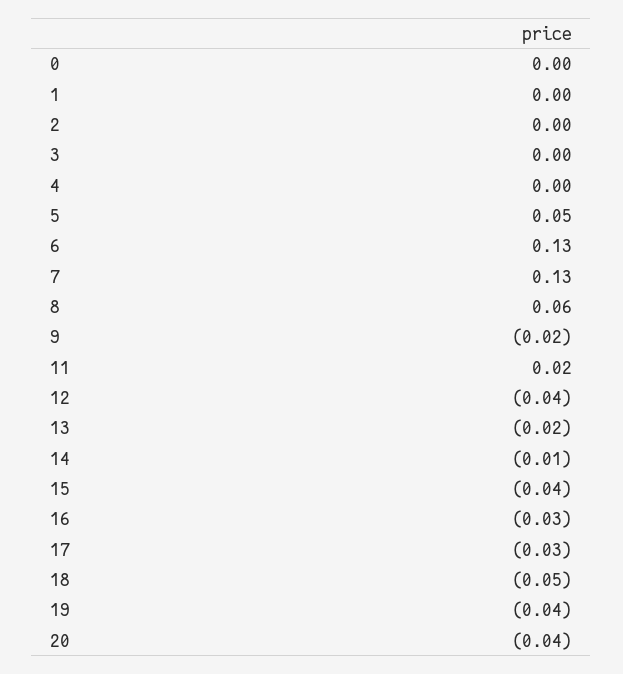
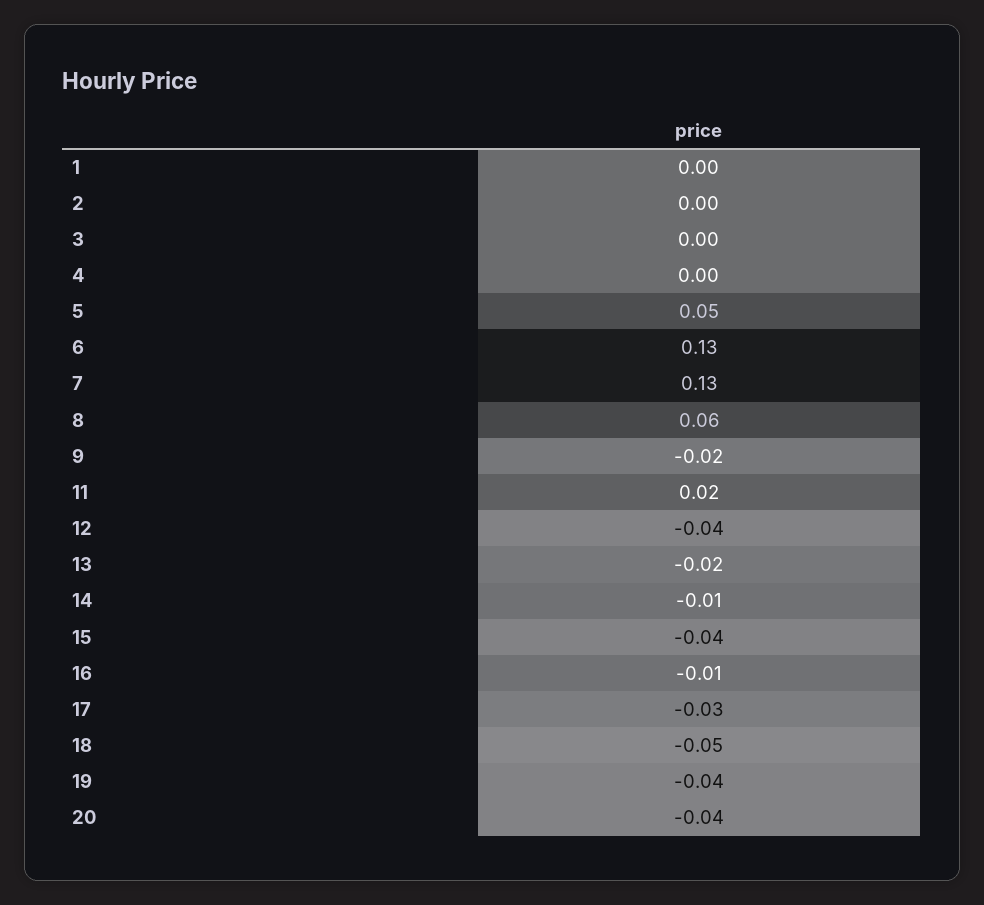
0: 0 -> none
16: -0.03 -> -0.01

